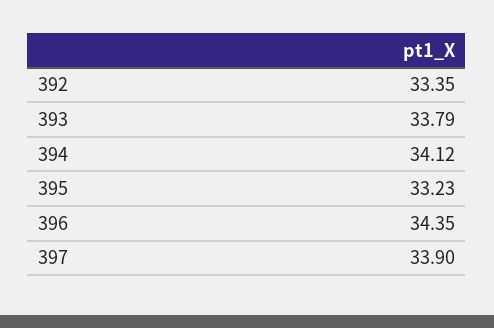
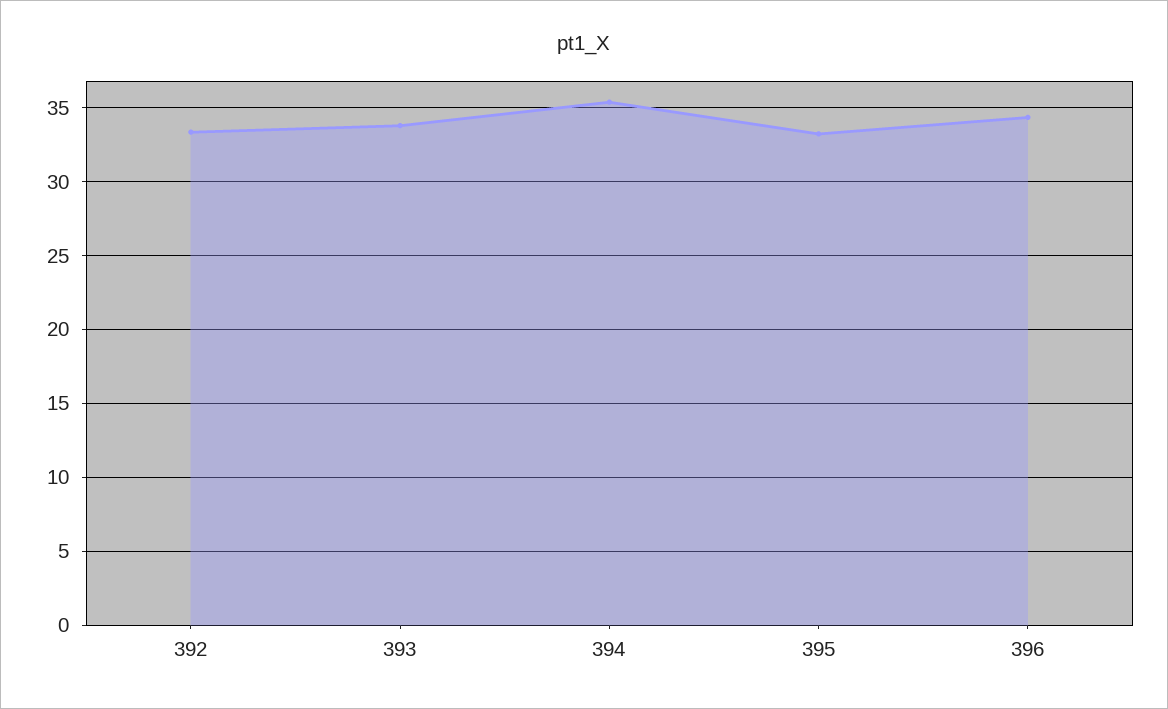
394: 34.12 -> 35.5
397: 33.9 -> none

